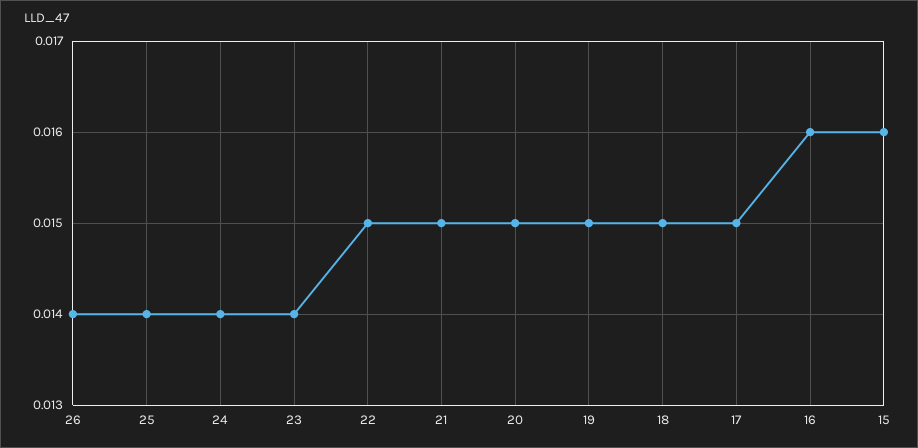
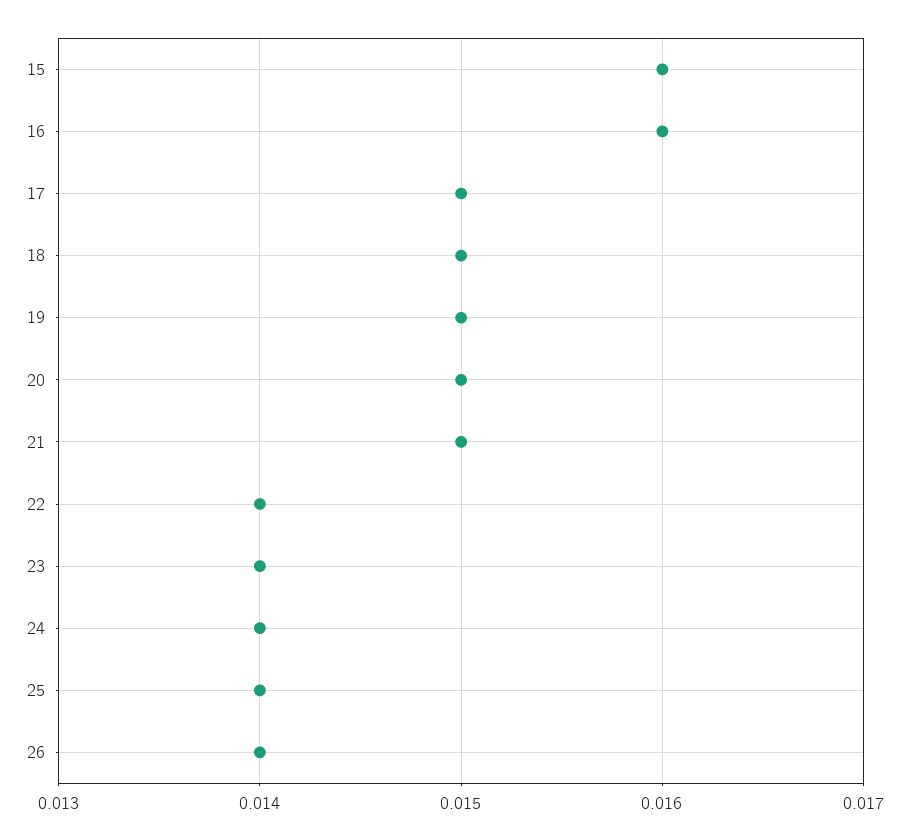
22: 0.015 -> 0.014

